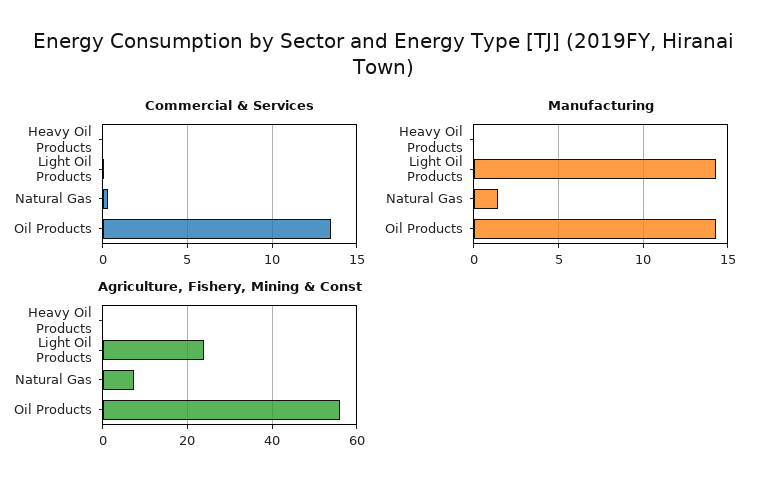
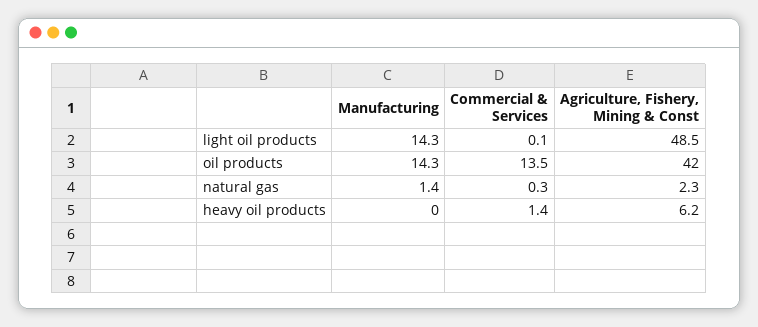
Commercial & Services, Heavy Oil Products: 0 -> 1.4
Agriculture, Fishery, Mining & Const, Heavy Oil Products: 0 -> 6.2
Agriculture, Fishery, Mining & Const, Light Oil Products: 24 -> 48.5
Agriculture, Fishery, Mining & Const, Natural Gas: 8 -> 2.3
Agriculture, Fishery, Mining & Const, Oil Products: 56 -> 42

